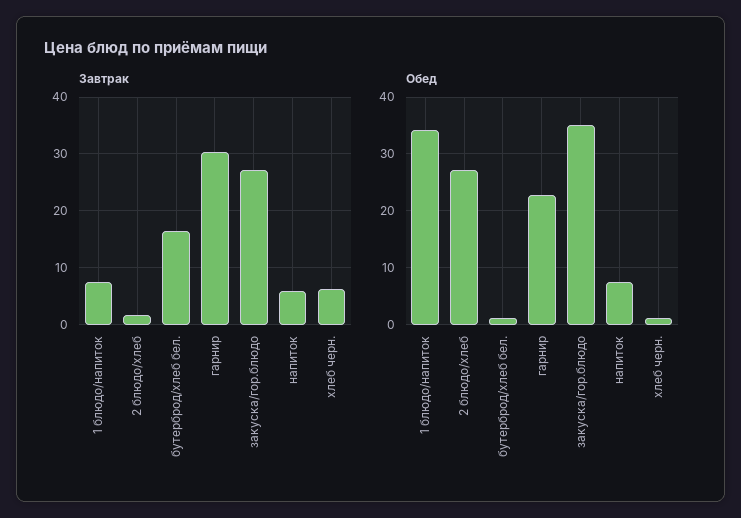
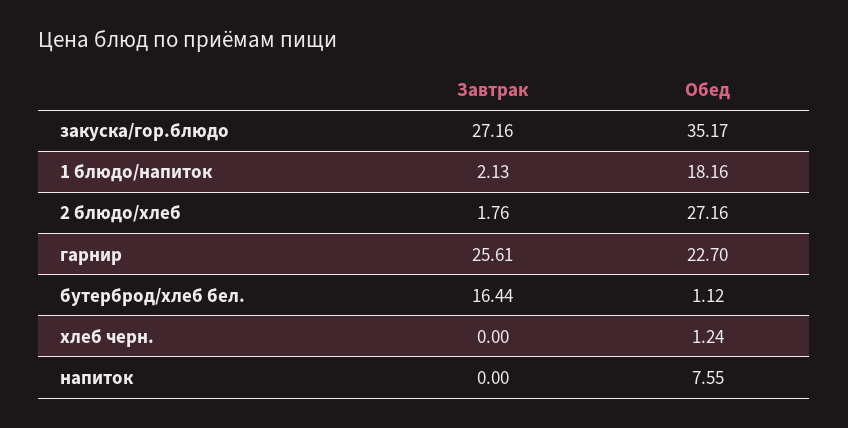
Завтрак, 1 блюдо/напиток: 8 -> 2.13
Завтрак, гарнир: 30 -> 25.61
Завтрак, напиток: 6 -> 0
Завтрак, хлеб черн.: 6 -> 0
Обед, 1 блюдо/напиток: 34 -> 18.16

